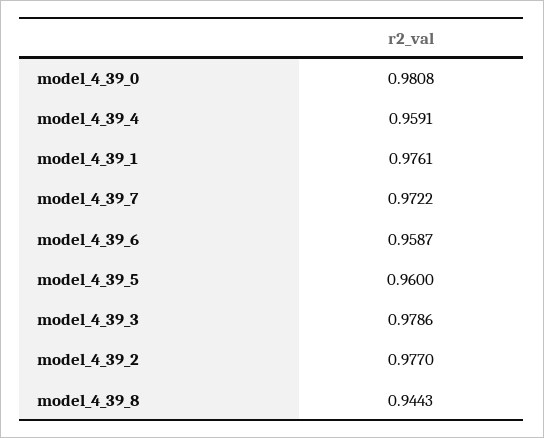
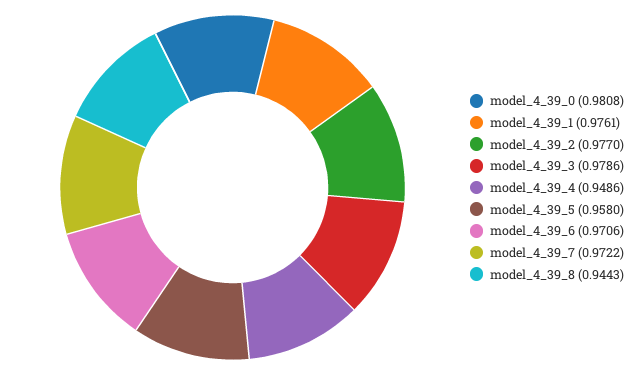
model_4_39_4: 0.9591 -> 0.9486
model_4_39_6: 0.9587 -> 0.9706
model_4_39_5: 0.96 -> 0.958

